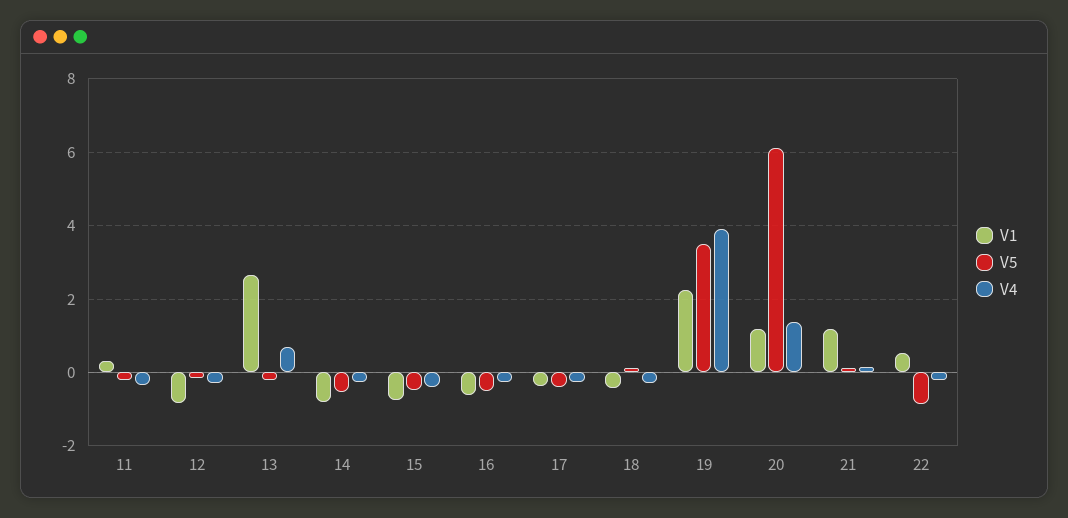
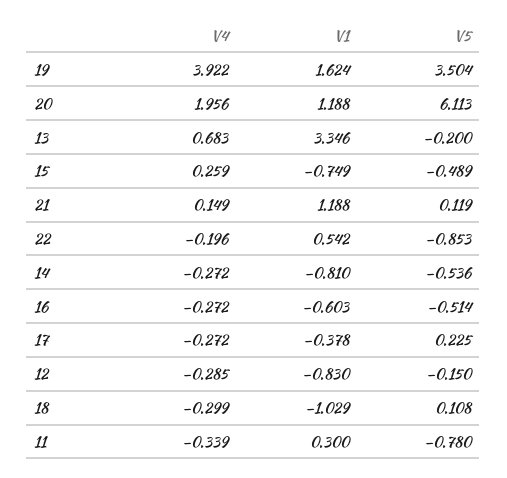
V5, 11: -0.2 -> -0.78
V1, 13: 2.6 -> 3.346
V4, 15: -0.4 -> 0.259
V5, 17: -0.4 -> 0.225
V1, 18: -0.4 -> -1.029
V1, 19: 2.2 -> 1.624
V4, 20: 1.4 -> 1.956

